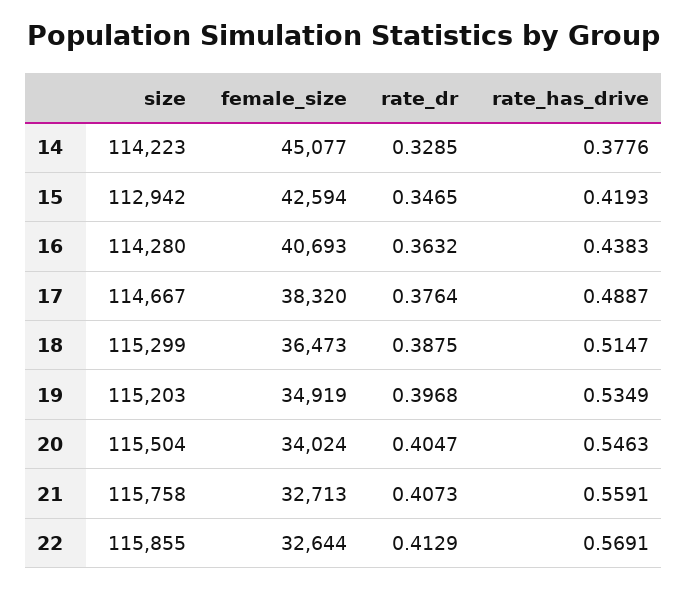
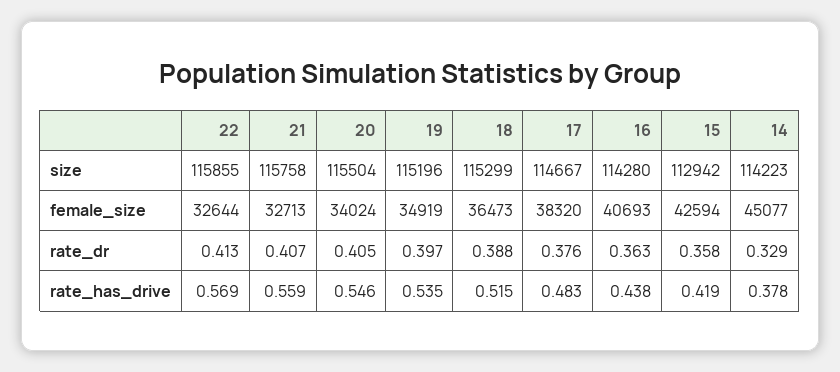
rate_dr, 15: 0.3465 -> 0.358
rate_has_drive, 17: 0.4887 -> 0.483
size, 19: 115203 -> 115196

